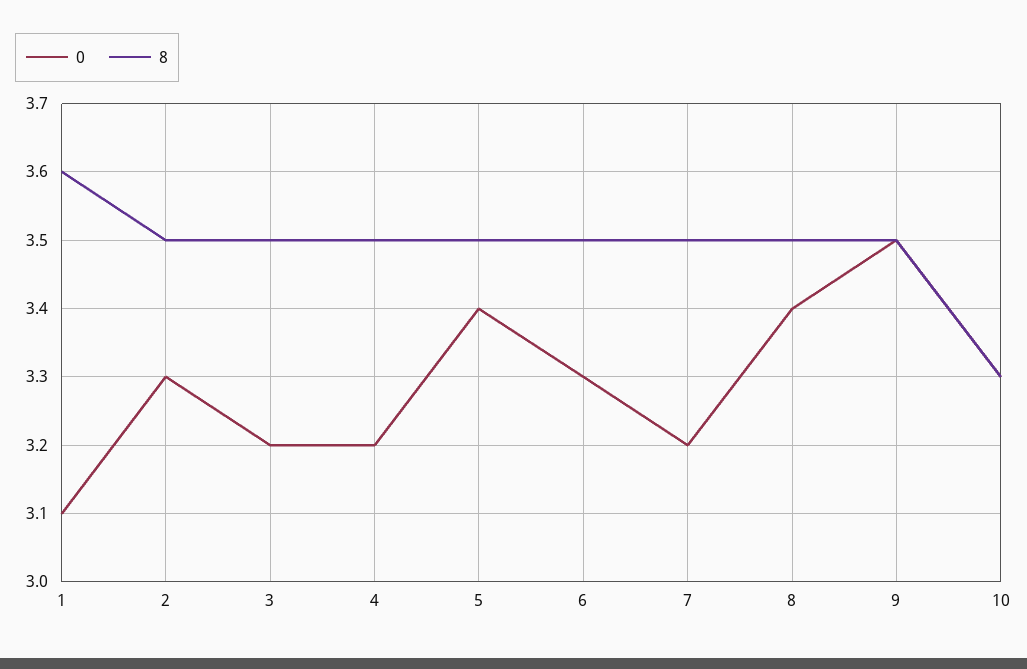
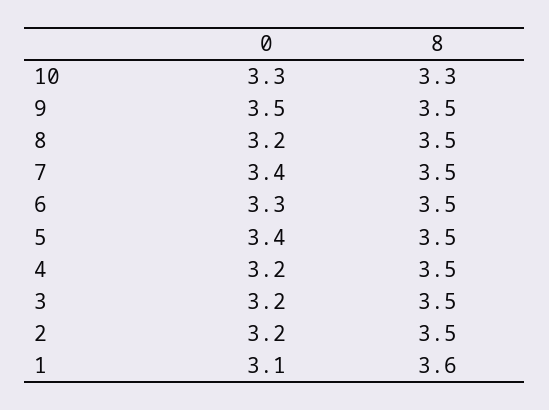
0, 2: 3.3 -> 3.2
0, 7: 3.2 -> 3.4
0, 8: 3.4 -> 3.2

